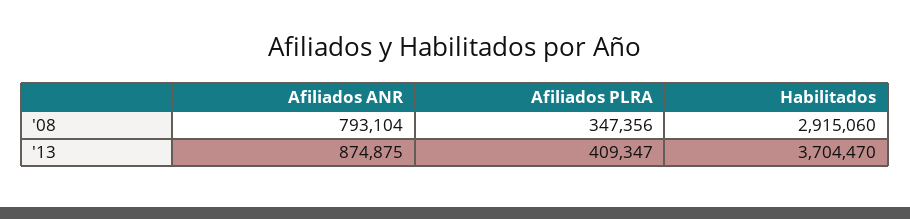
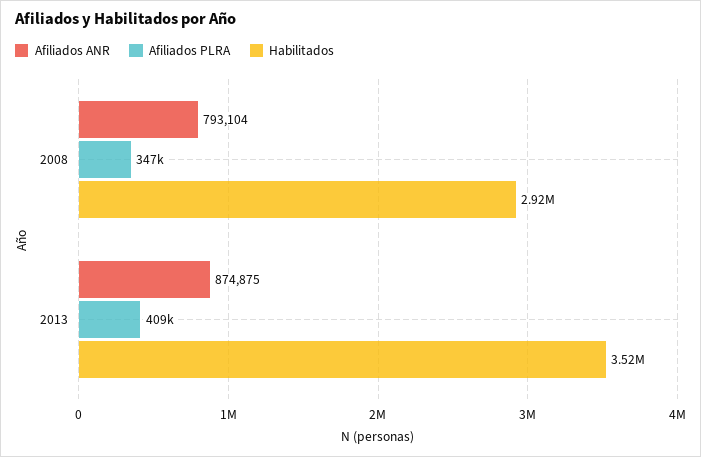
Habilitados, '13: 3704470 -> 3520000

